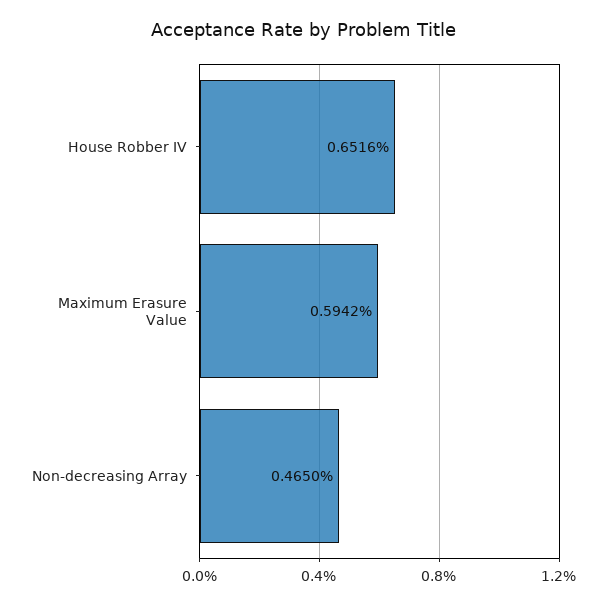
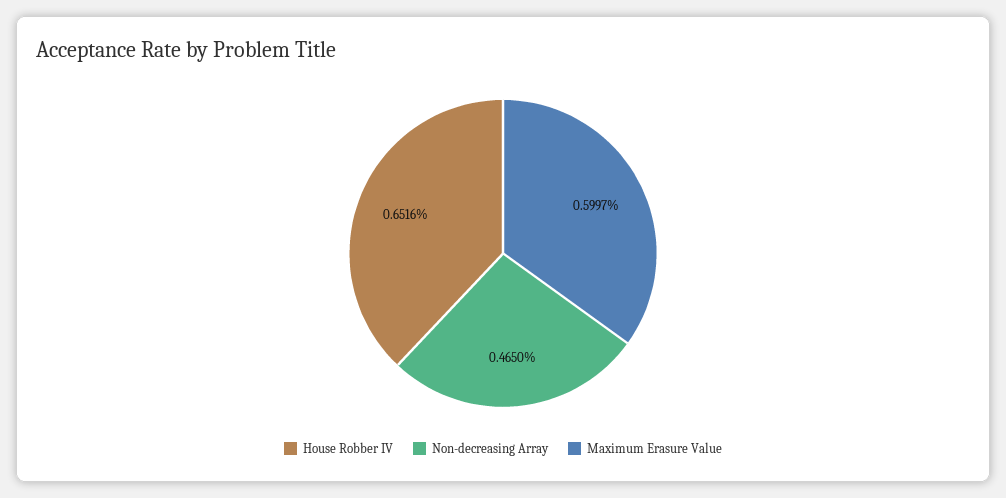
Maximum Erasure Value: 0.5942 -> 0.5997

